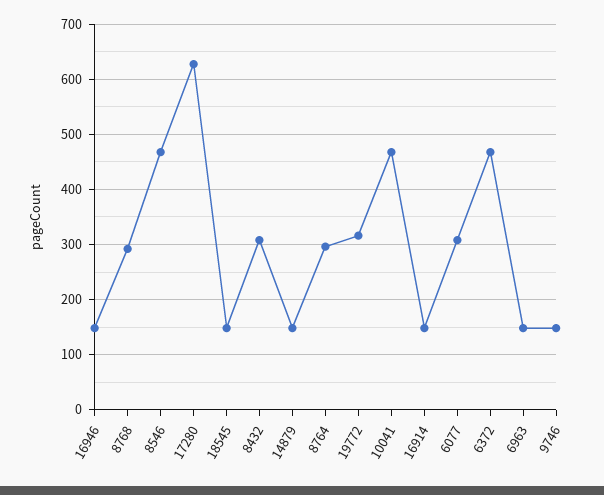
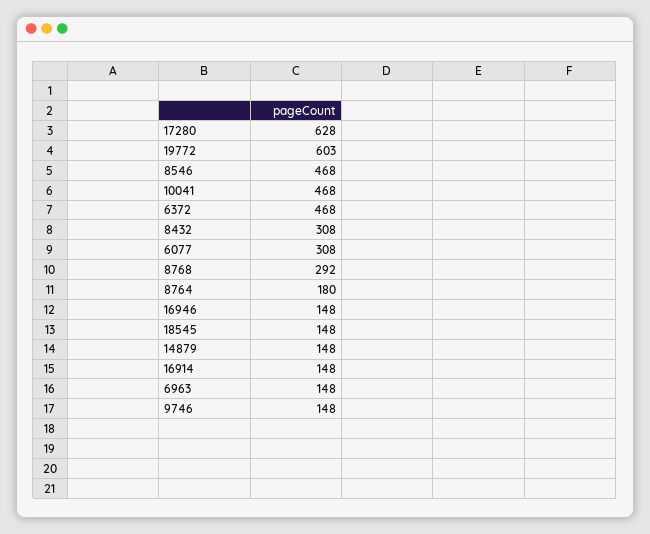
8764: 300 -> 180
19772: 320 -> 603

